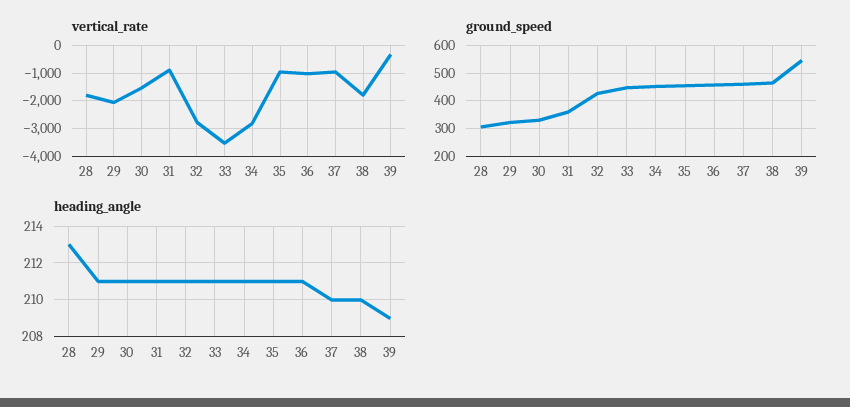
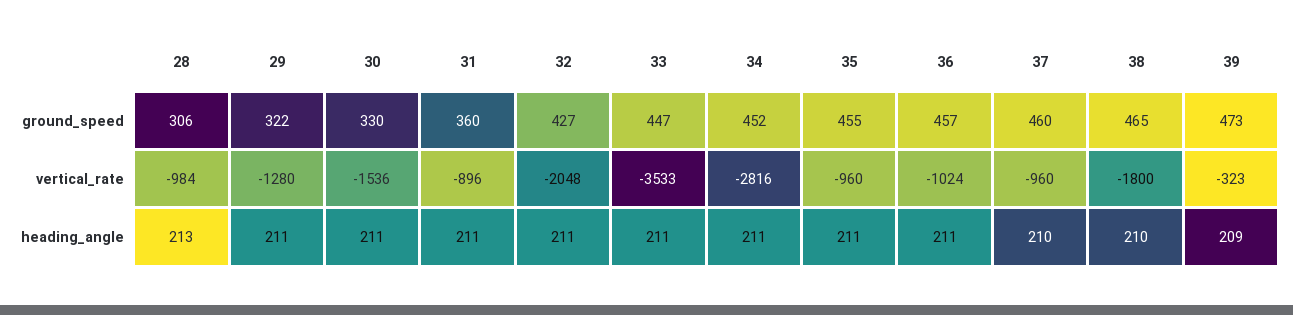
vertical_rate, 28: -1750 -> -984
vertical_rate, 29: -2000 -> -1280
vertical_rate, 32: -2750 -> -2048
ground_speed, 39: 550 -> 473

